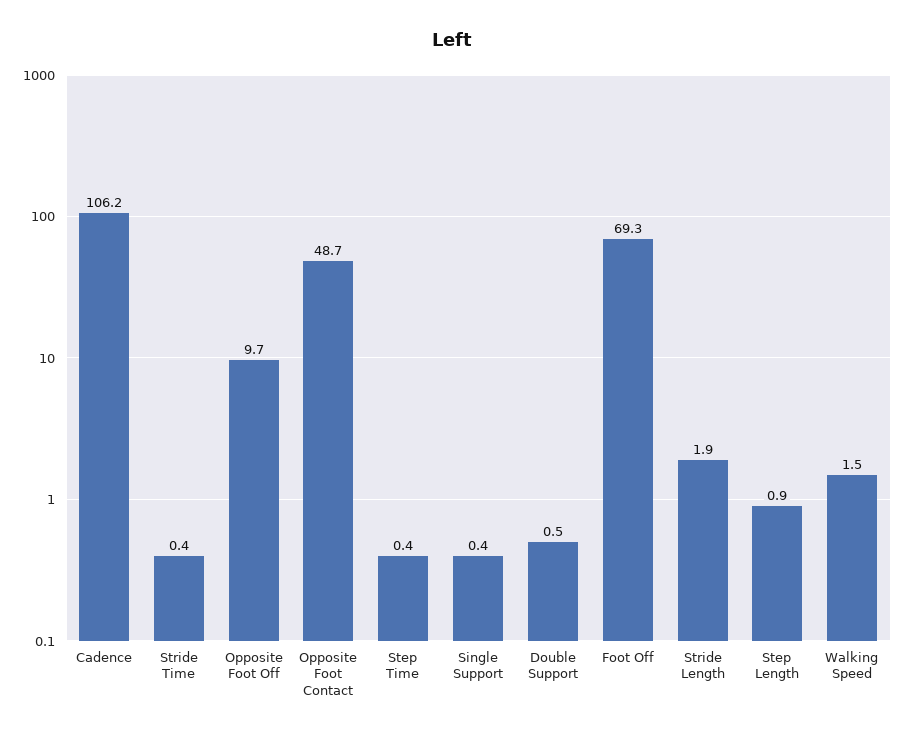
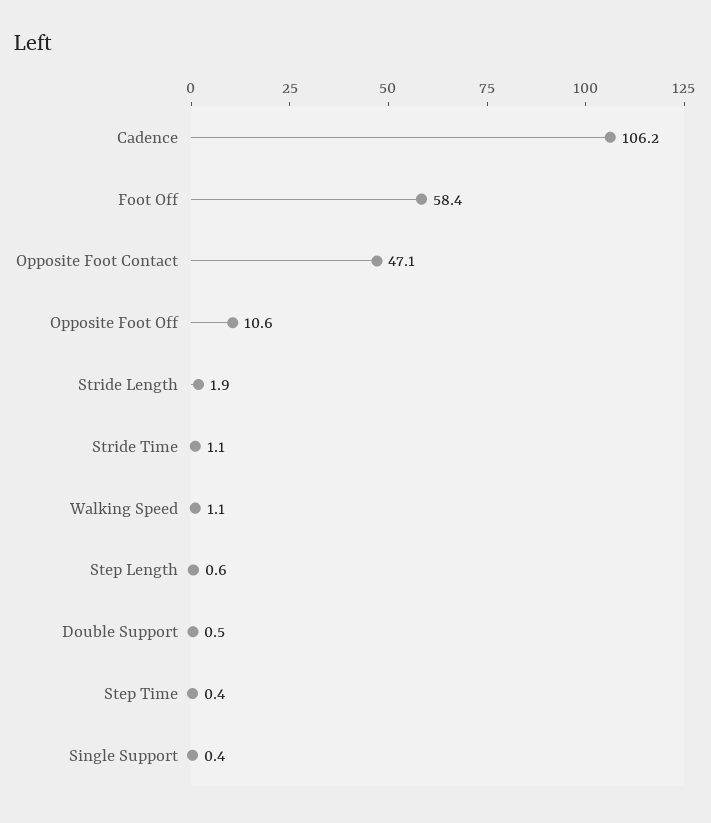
Stride Time: 0.4 -> 1.1
Opposite Foot Off: 9.7 -> 10.6
Opposite Foot Contact: 48.7 -> 47.1
Foot Off: 69.3 -> 58.4
Step Length: 0.9 -> 0.6
Walking Speed: 1.5 -> 1.1

